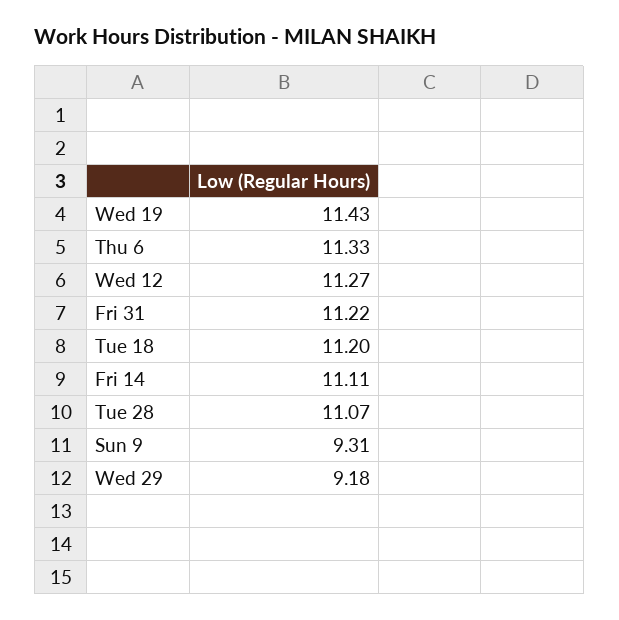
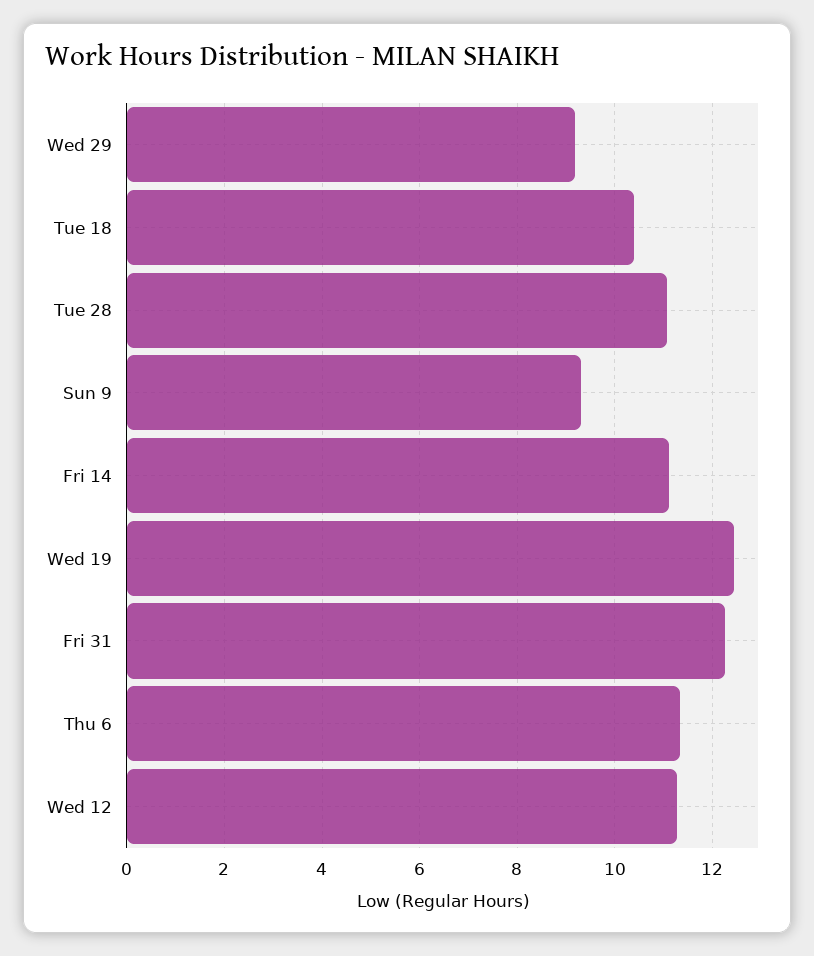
Wed 19: 11.43 -> 12.4
Fri 31: 11.22 -> 12.2
Tue 18: 11.2 -> 10.4

